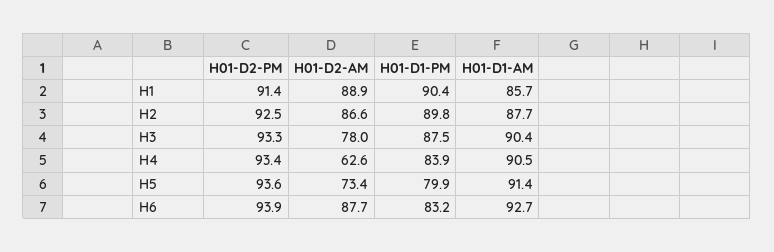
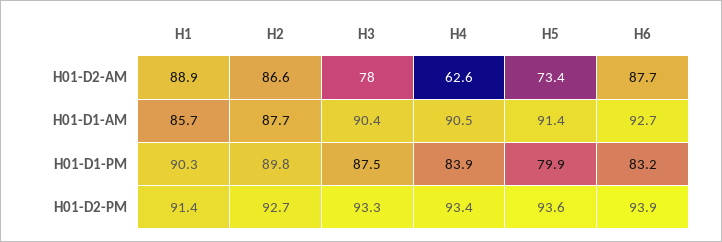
H01-D1-PM, H1: 90.4 -> 90.3
H01-D2-PM, H2: 92.5 -> 92.7

